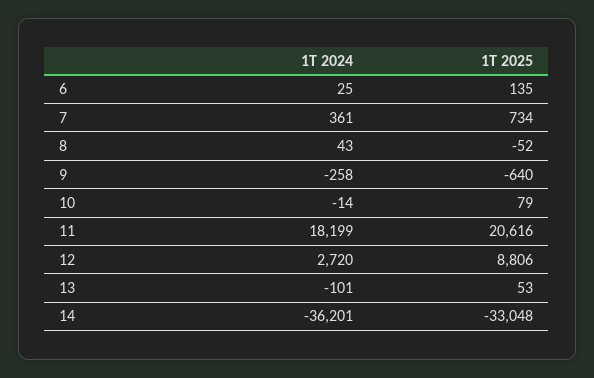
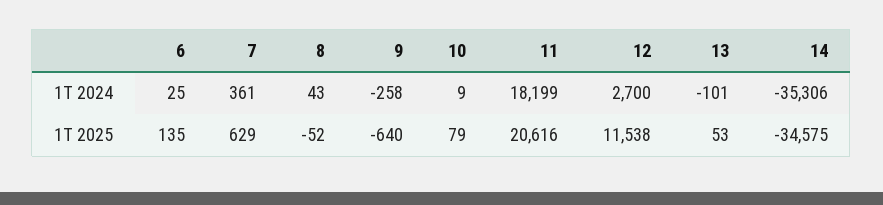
1T 2025, 7: 734 -> 629
1T 2024, 10: -14 -> 9
1T 2024, 12: 2720 -> 2700
1T 2025, 12: 8806 -> 11538
1T 2024, 14: -36201 -> -35306
1T 2025, 14: -33048 -> -34575

